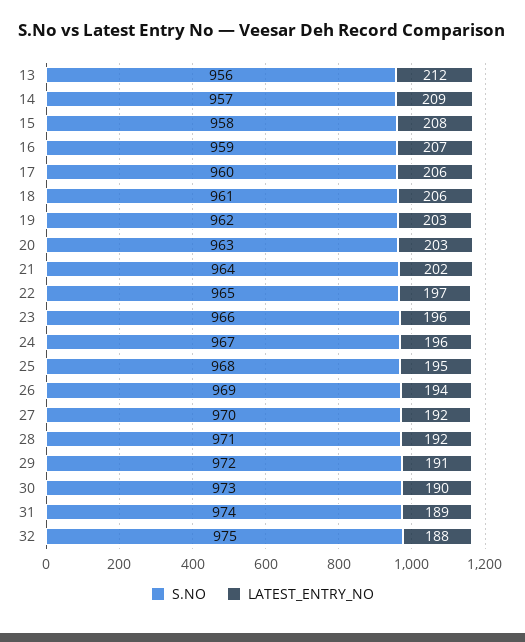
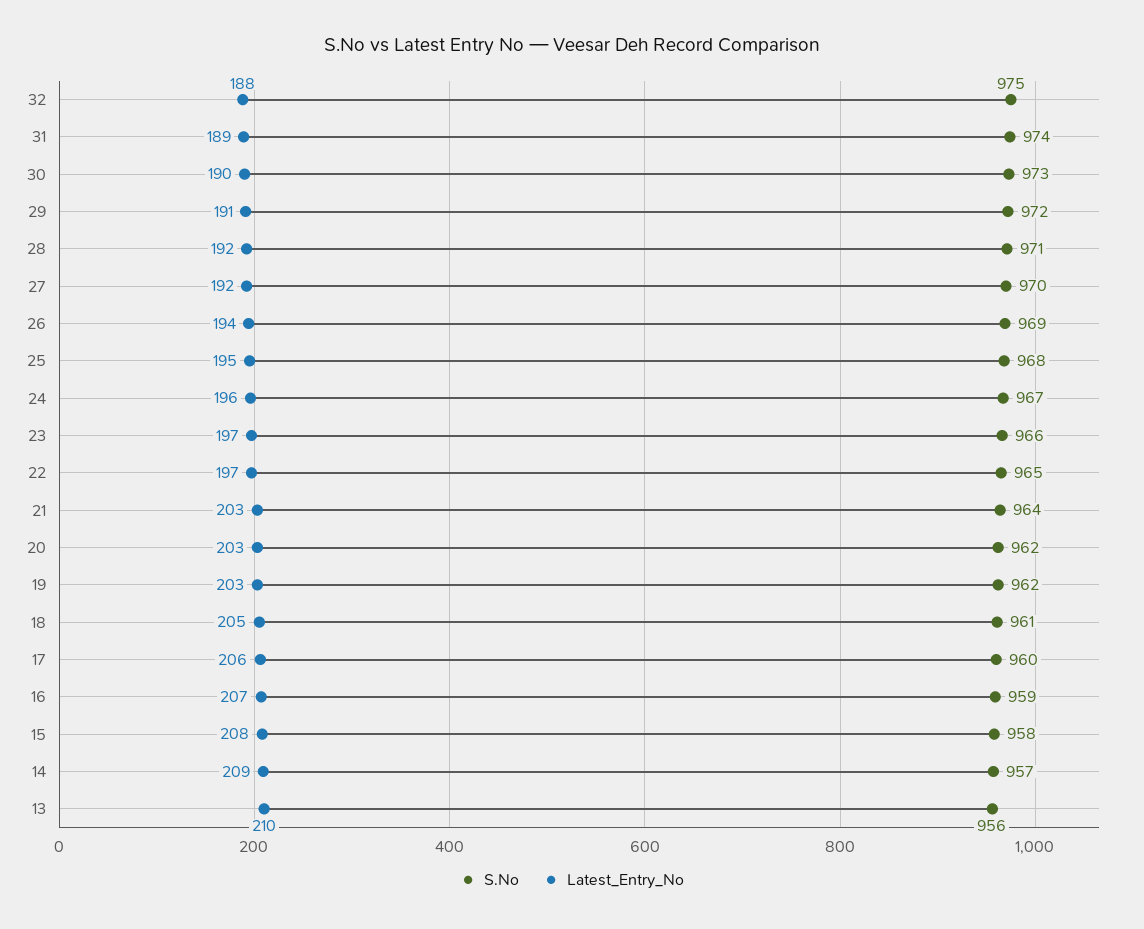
LATEST_ENTRY_NO, 13: 212 -> 210
LATEST_ENTRY_NO, 18: 206 -> 205
S.NO, 20: 963 -> 962
LATEST_ENTRY_NO, 21: 202 -> 203
LATEST_ENTRY_NO, 23: 196 -> 197

